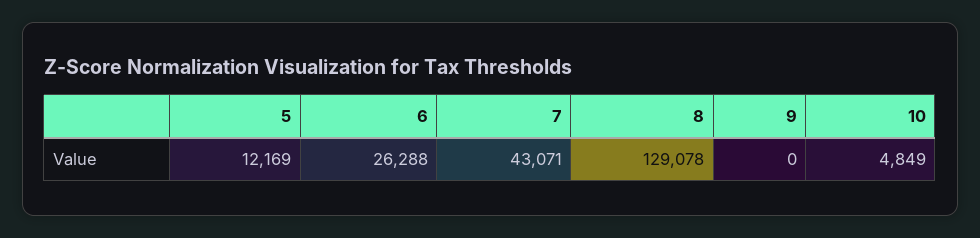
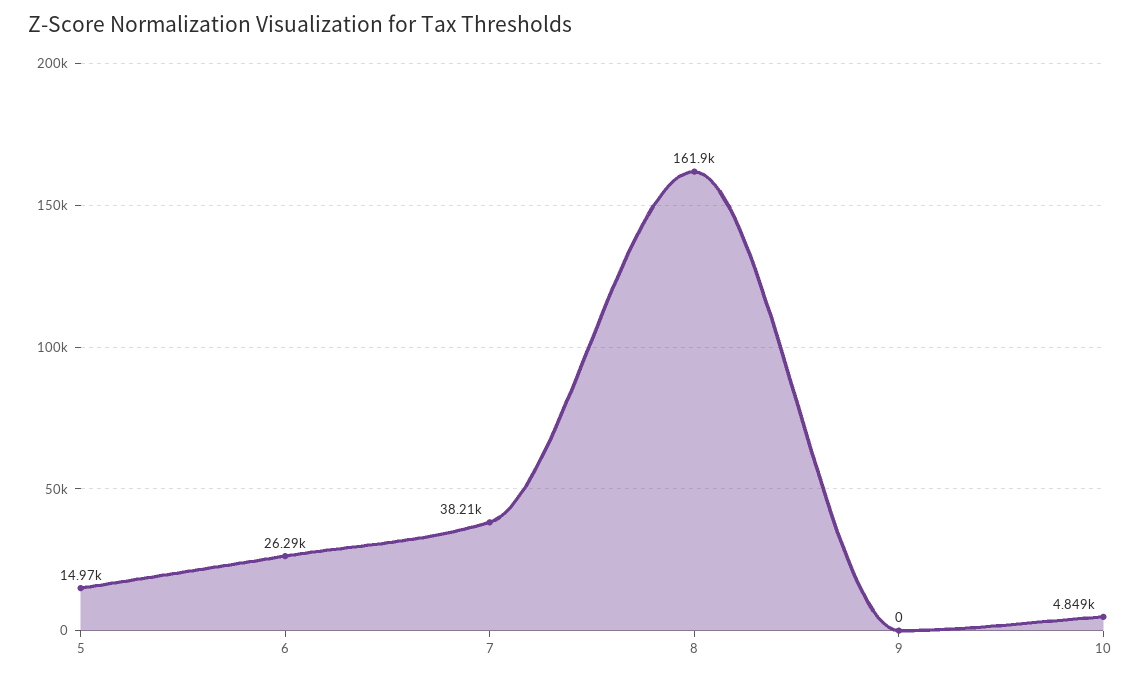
5: 12169 -> 14970
7: 43071 -> 38210
8: 129078 -> 161900

